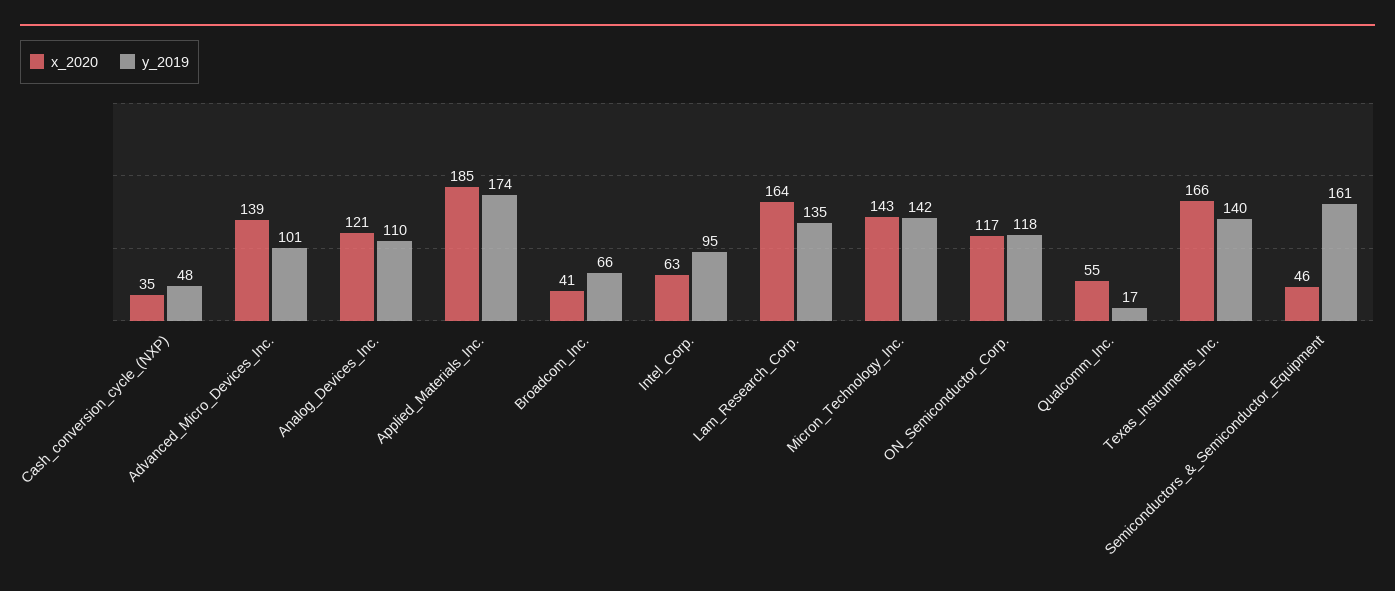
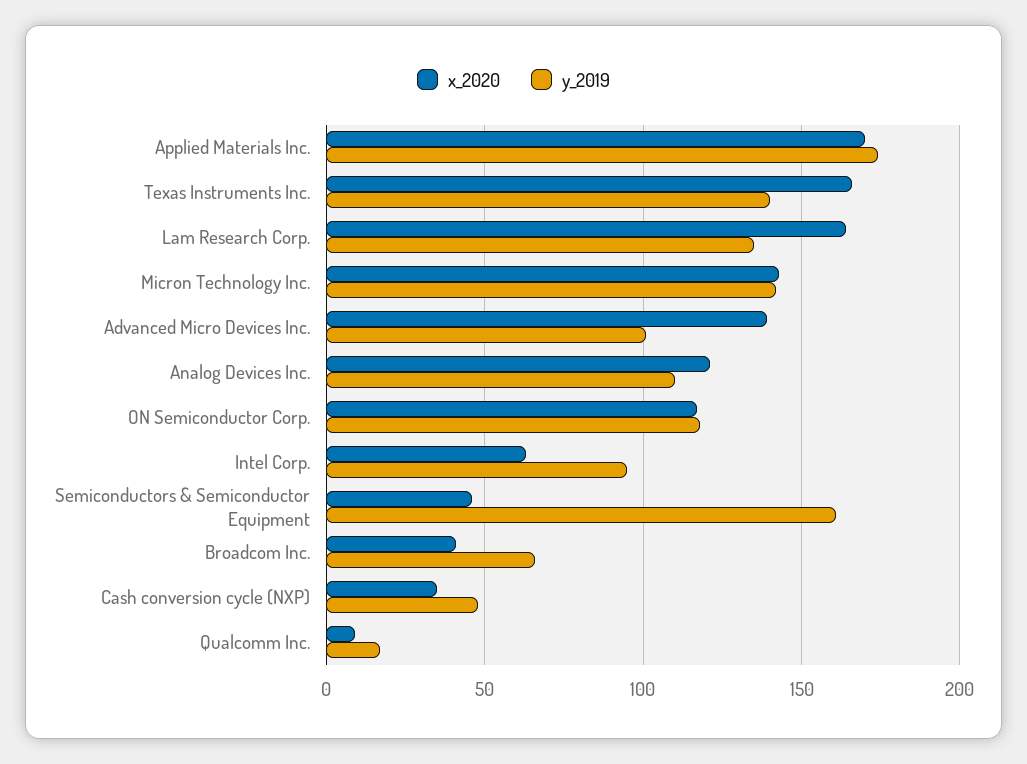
x_2020, Applied_Materials_Inc.: 185 -> 170
x_2020, Qualcomm_Inc.: 55 -> 10

